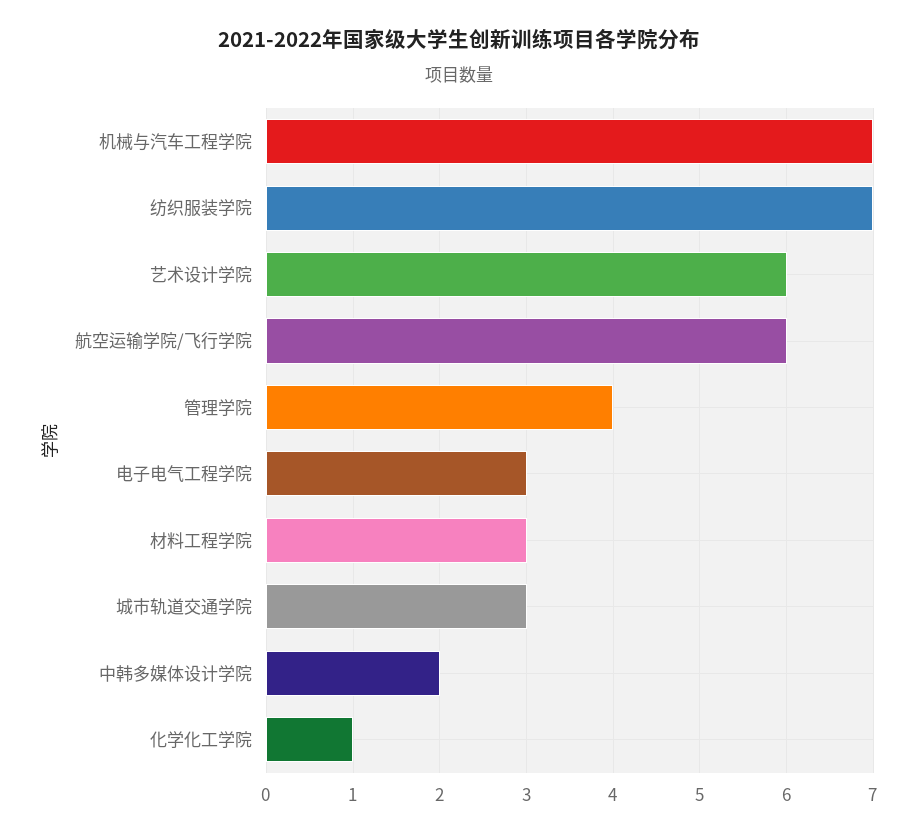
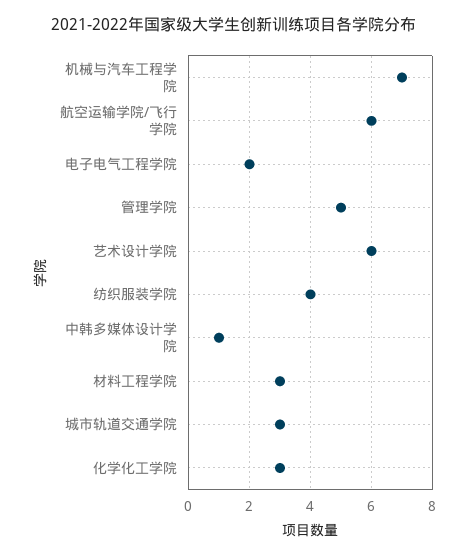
纺织服装学院: 7 -> 4
管理学院: 4 -> 5
电子电气工程学院: 3 -> 2
中韩多媒体设计学院: 2 -> 1
化学化工学院: 1 -> 3

